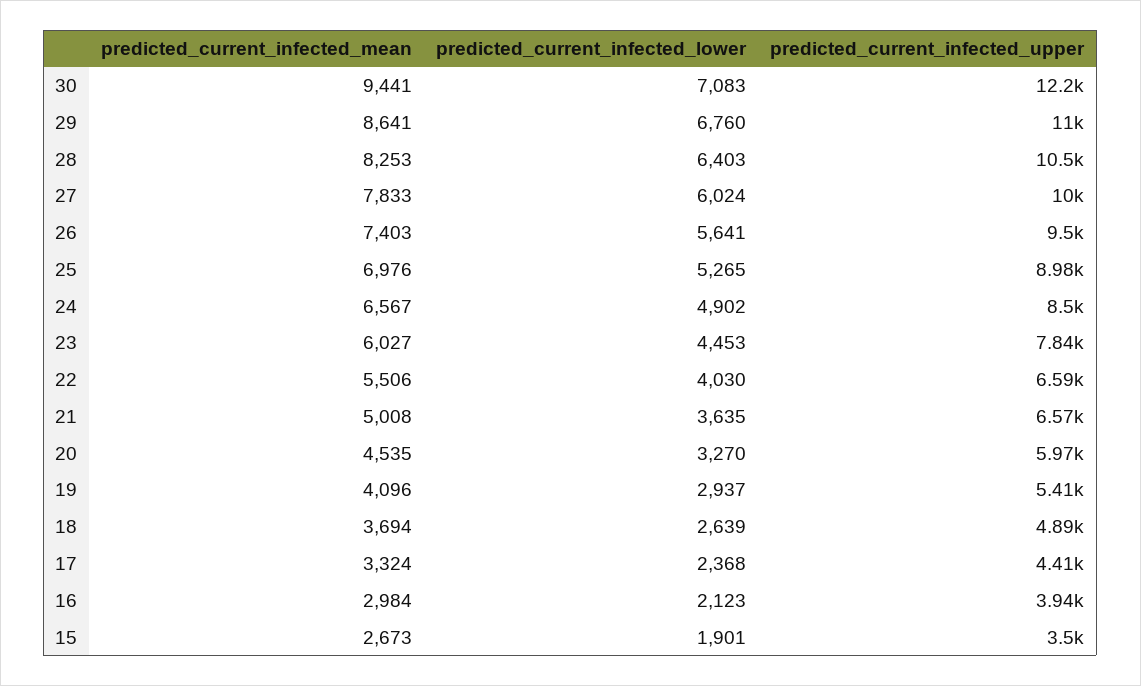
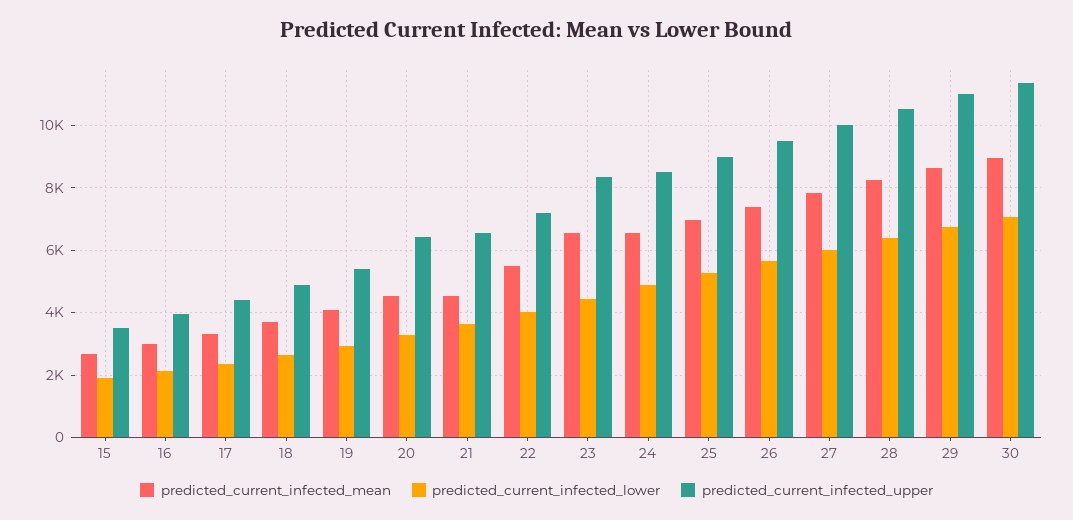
predicted_current_infected_mean, 30: 9441 -> 9000
predicted_current_infected_upper, 30: 12200 -> 11400
predicted_current_infected_mean, 23: 6027 -> 6600
predicted_current_infected_upper, 23: 7840 -> 8400
predicted_current_infected_upper, 22: 6590 -> 7200
predicted_current_infected_mean, 21: 5008 -> 4600
predicted_current_infected_upper, 20: 5970 -> 6400

